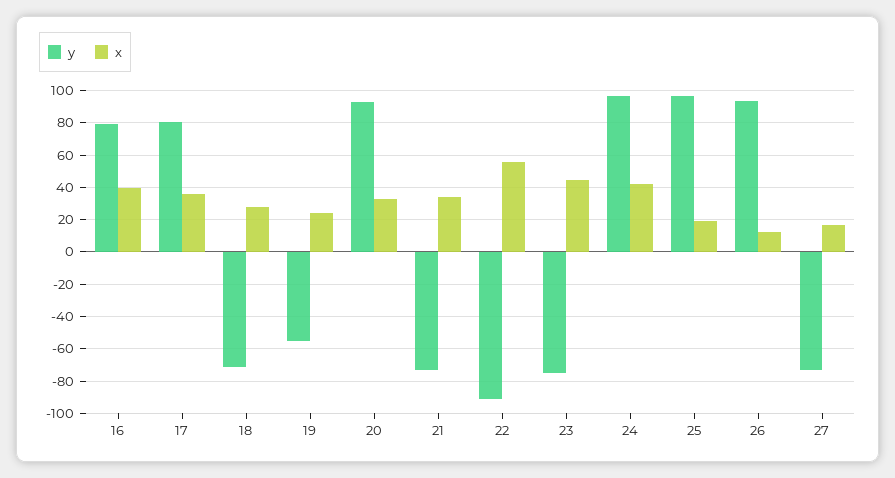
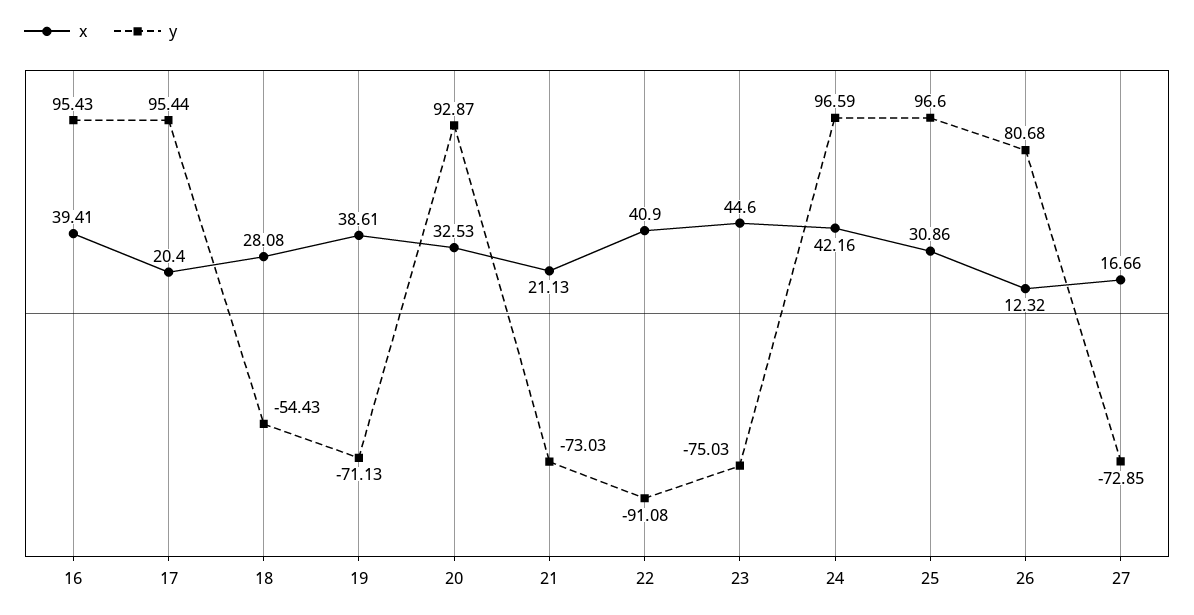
y, 16: 80 -> 95.43
y, 17: 80 -> 95.44
x, 17: 35 -> 20.4
y, 18: -70 -> -54.43
y, 19: -55 -> -71.13
x, 19: 25 -> 38.61
x, 21: 35 -> 21.13
x, 22: 55 -> 40.9
x, 25: 20 -> 30.86
y, 26: 95 -> 80.68

